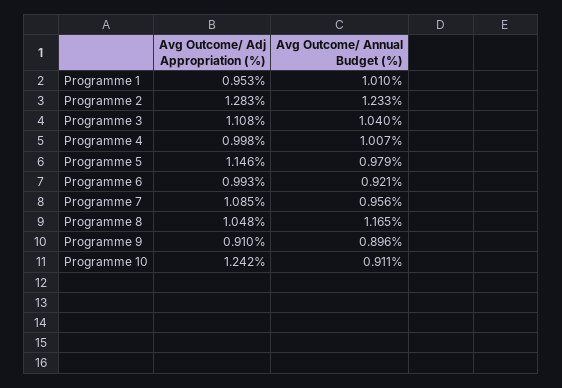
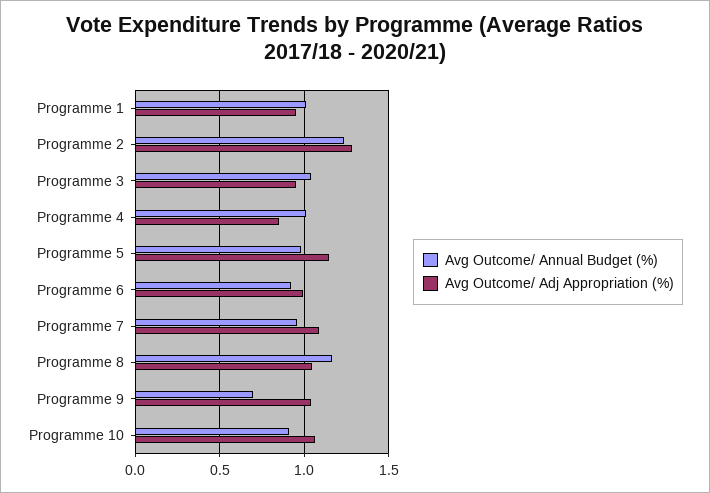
Avg Outcome/ Adj Appropriation (%), Programme 3: 1.108 -> 0.95
Avg Outcome/ Adj Appropriation (%), Programme 4: 0.998 -> 0.85
Avg Outcome/ Adj Appropriation (%), Programme 9: 0.91 -> 1.05
Avg Outcome/ Annual Budget (%), Programme 9: 0.896 -> 0.7
Avg Outcome/ Adj Appropriation (%), Programme 10: 1.242 -> 1.05

